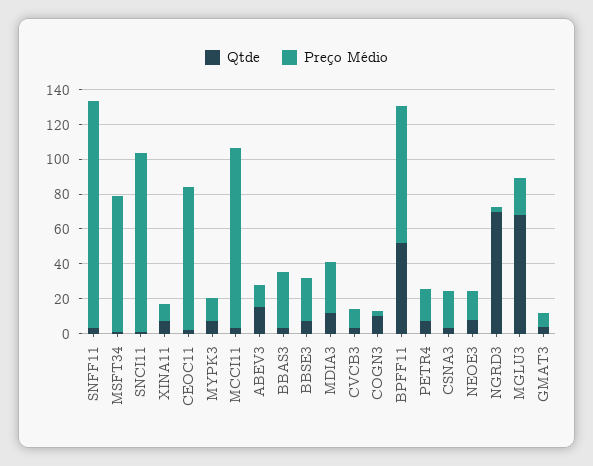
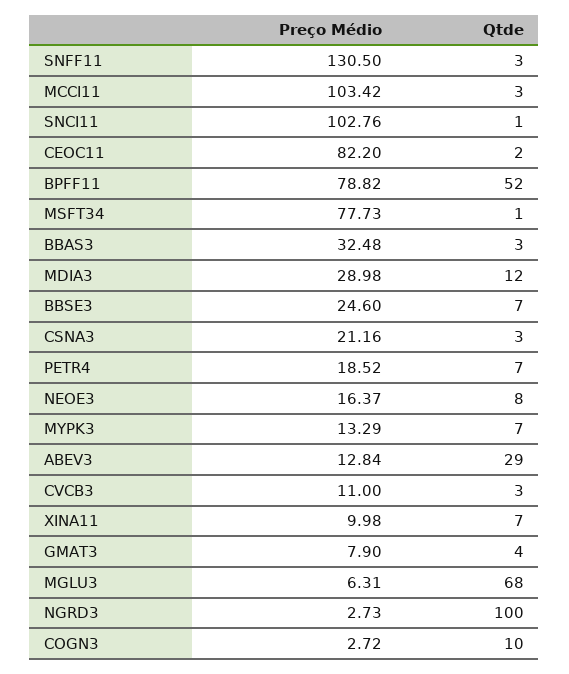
Qtde, ABEV3: 15 -> 29
Qtde, NGRD3: 70 -> 100
Preço Médio, MGLU3: 20 -> 6.31

